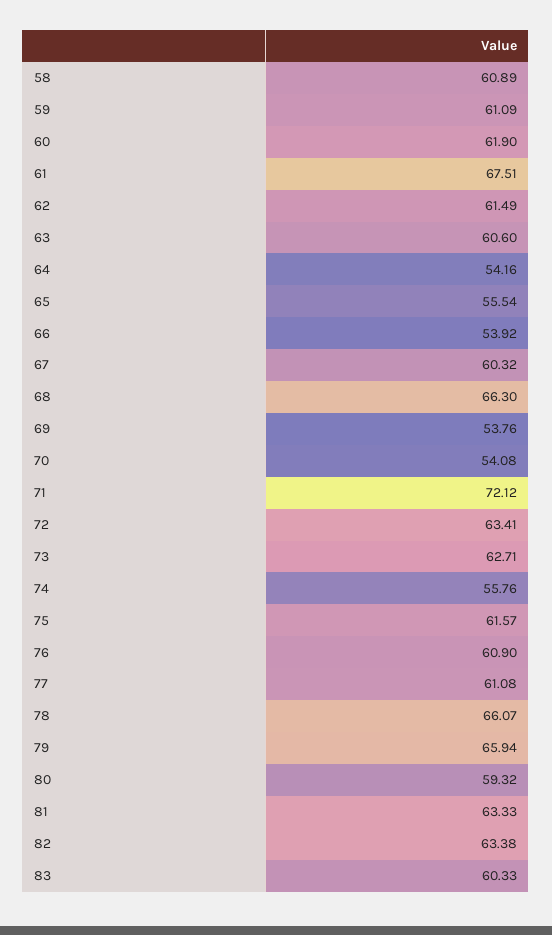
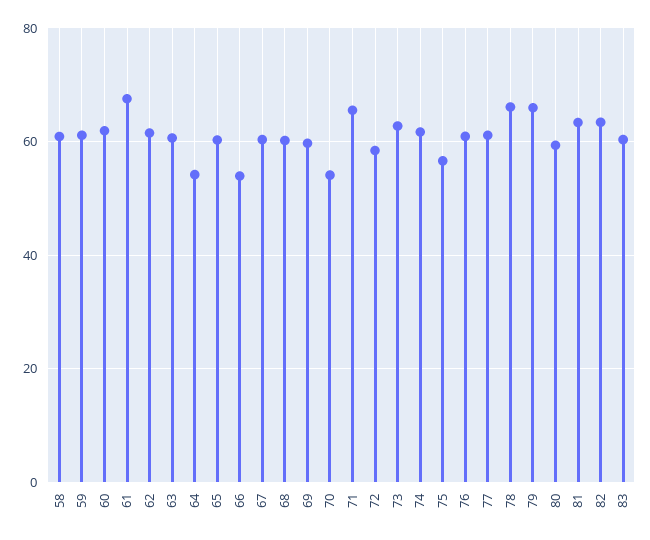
65: 55.54 -> 60
68: 66.3 -> 60
69: 53.76 -> 60
71: 72.12 -> 66
72: 63.41 -> 58
74: 55.76 -> 62
75: 61.57 -> 56

